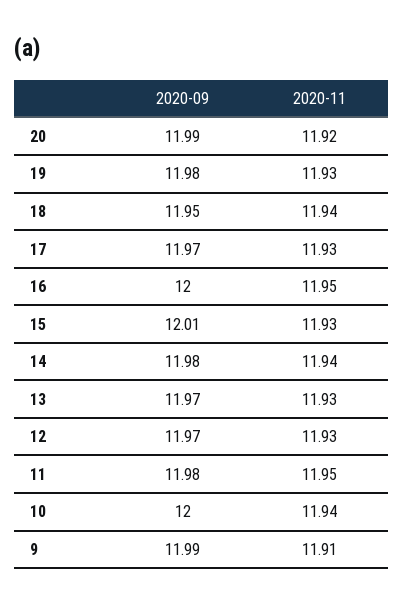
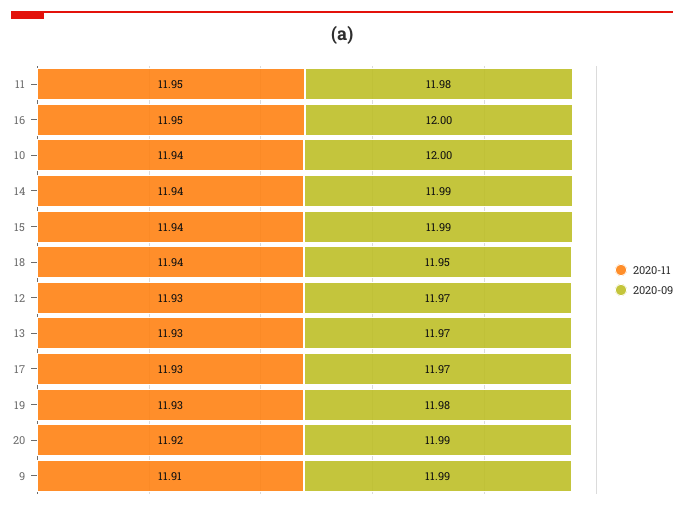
2020-09, 15: 12.01 -> 11.99
2020-11, 15: 11.93 -> 11.94
2020-09, 14: 11.98 -> 11.99

